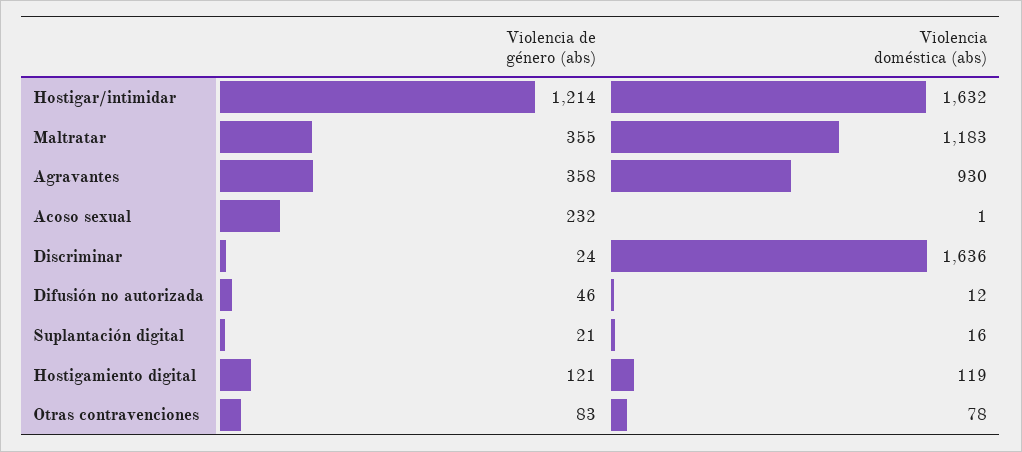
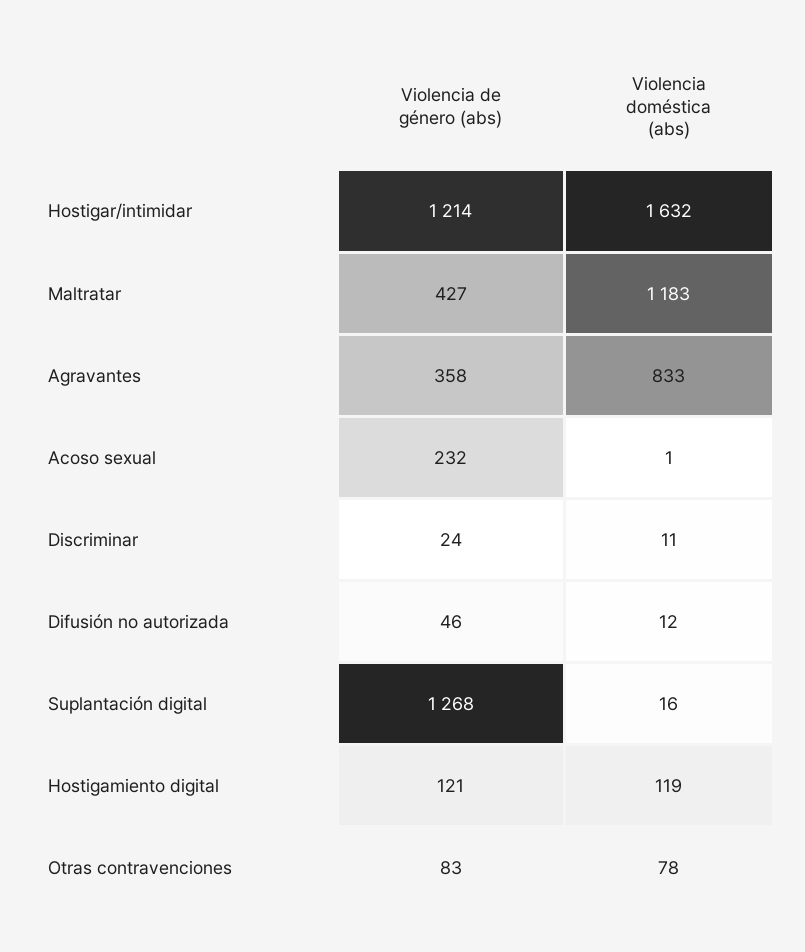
Violencia de género (abs), Maltratar: 355 -> 427
Violencia doméstica (abs), Agravantes: 930 -> 833
Violencia doméstica (abs), Discriminar: 1636 -> 11
Violencia de género (abs), Suplantación digital: 21 -> 1268

